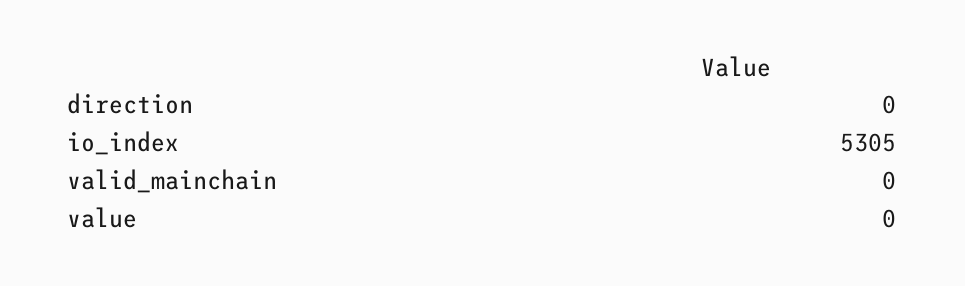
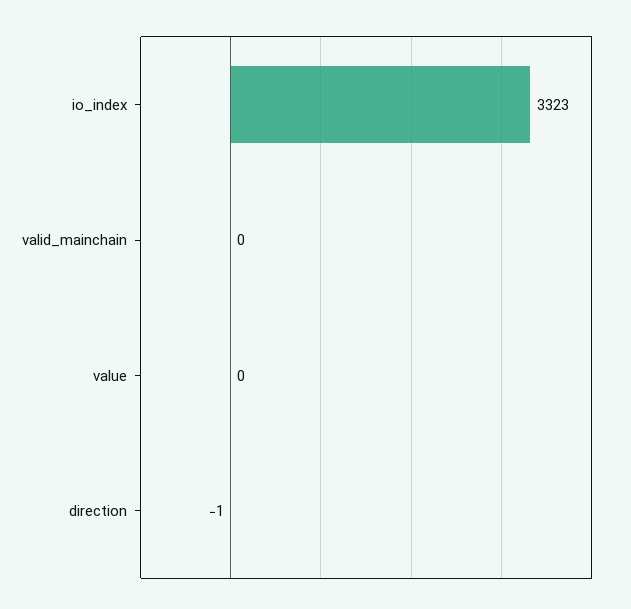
direction: 0 -> -1
io_index: 5305 -> 3323

